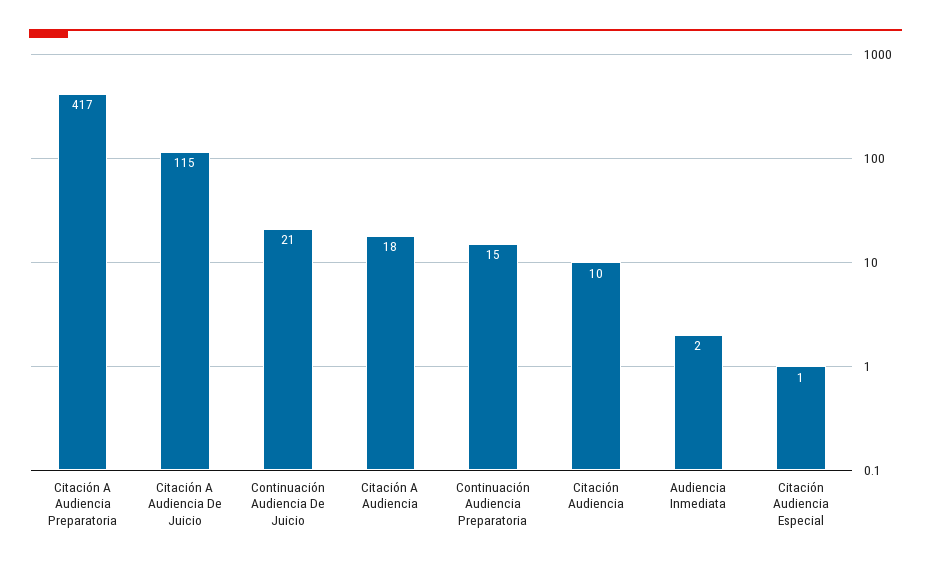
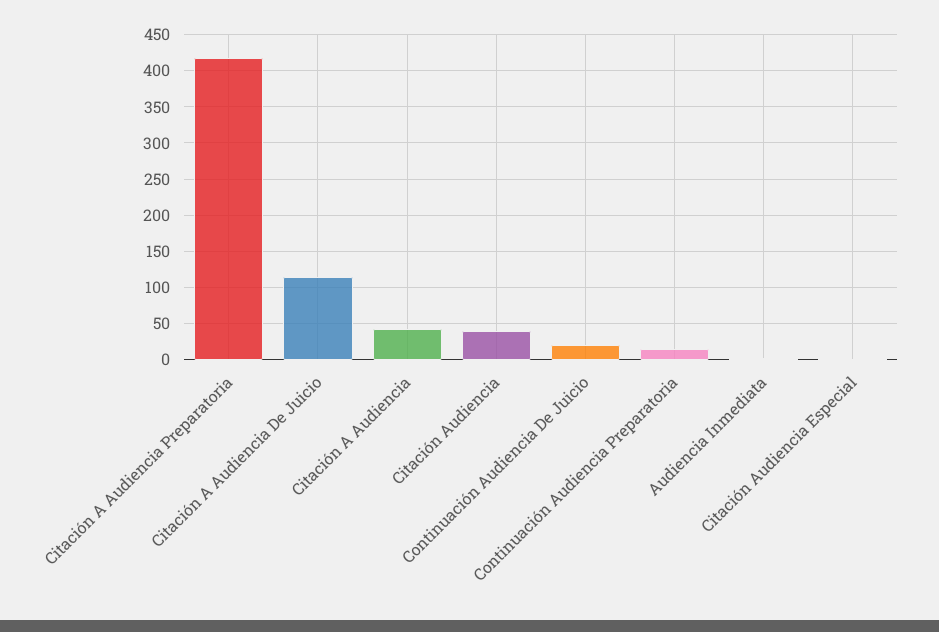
Citación A Audiencia: 18 -> 40
Citación Audiencia: 10 -> 40

